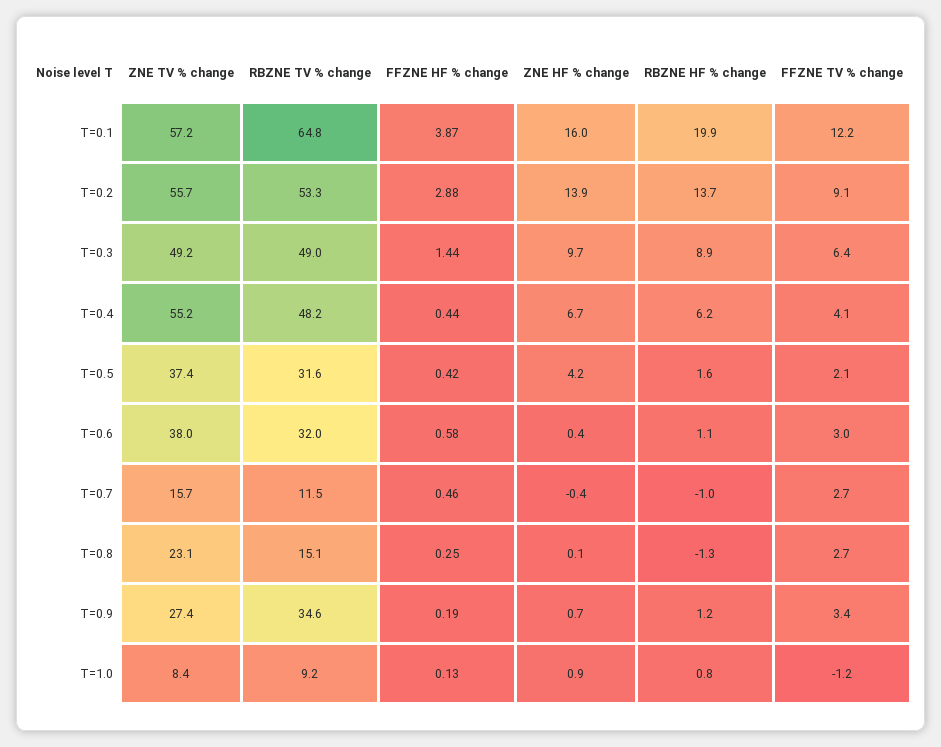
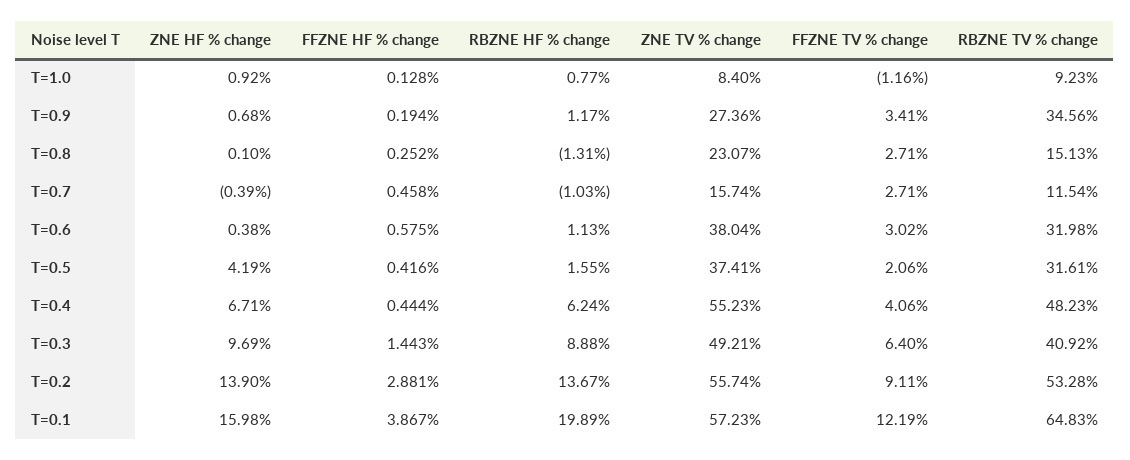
RBZNE TV % change, T=0.3: 49 -> 40.92

